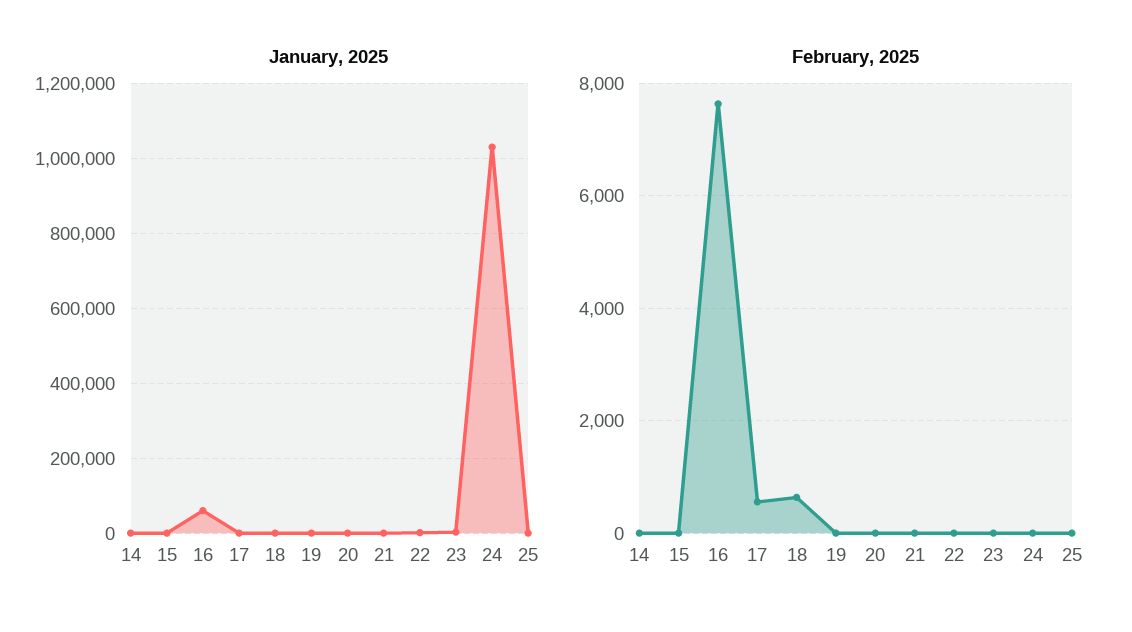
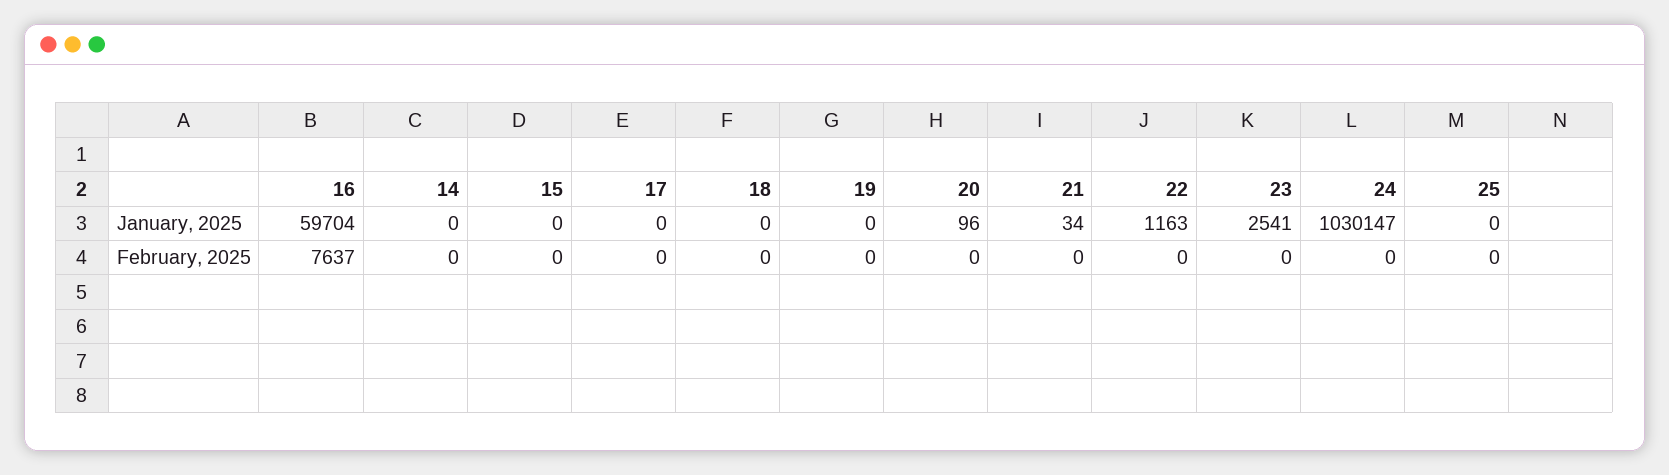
February, 2025, 17: 600 -> 0
February, 2025, 18: 600 -> 0

